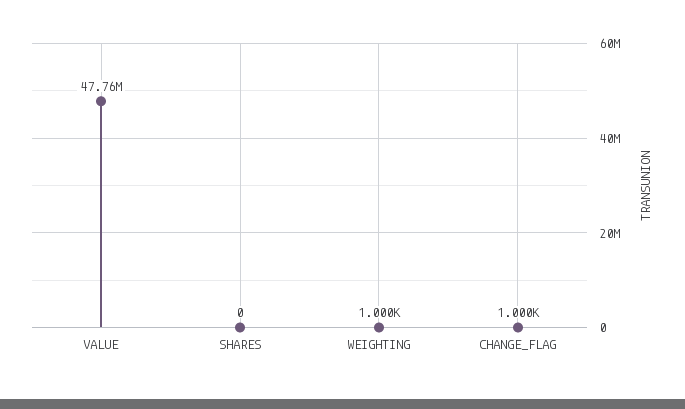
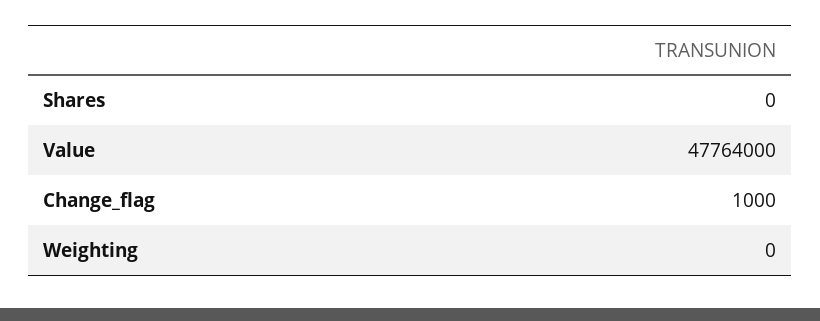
WEIGHTING: 1000 -> 0

